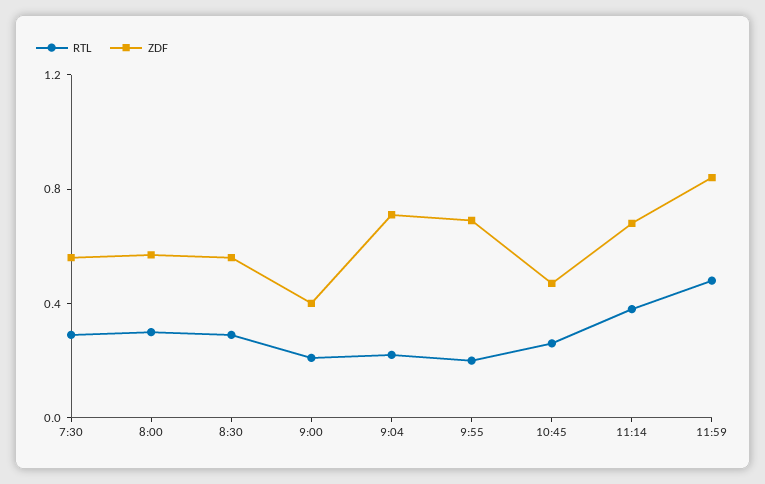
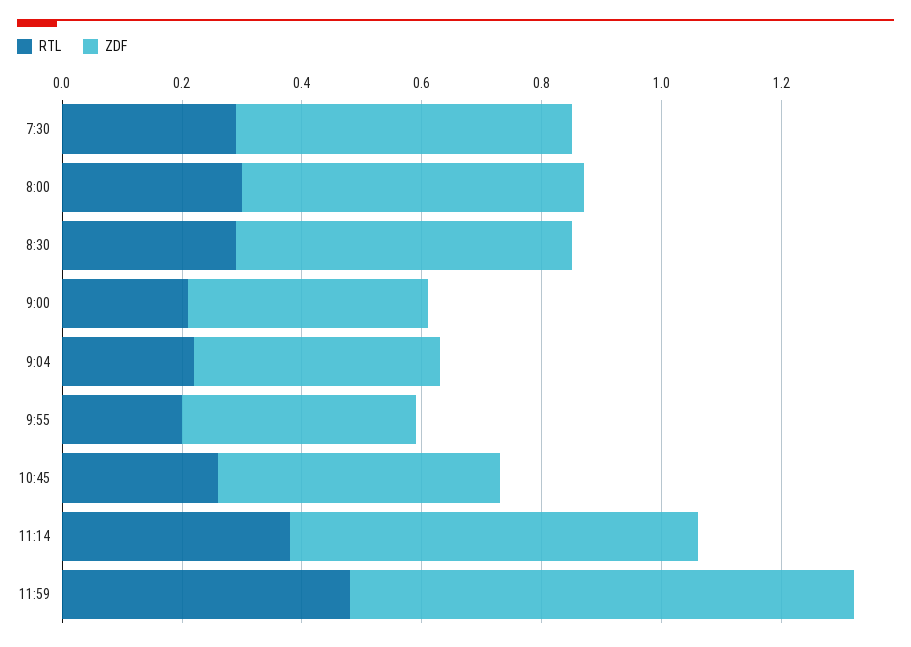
ZDF, 9:04: 0.7 -> 0.4
ZDF, 9:55: 0.7 -> 0.4

